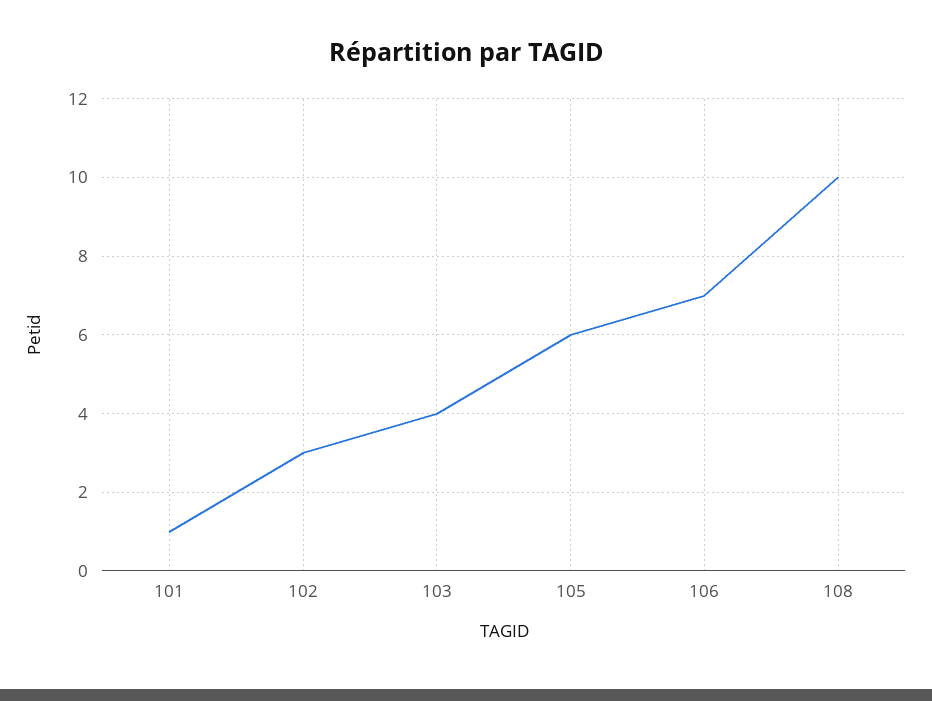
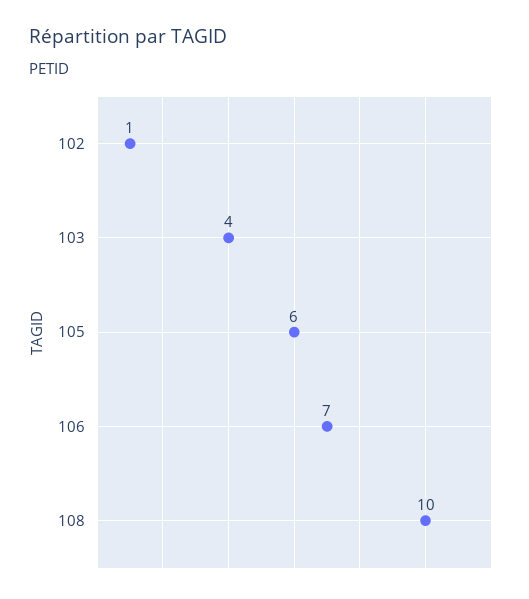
101: 1 -> none
102: 3 -> 1

